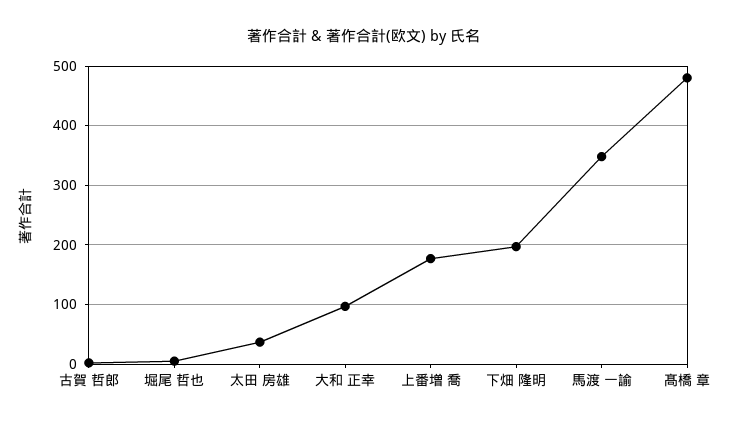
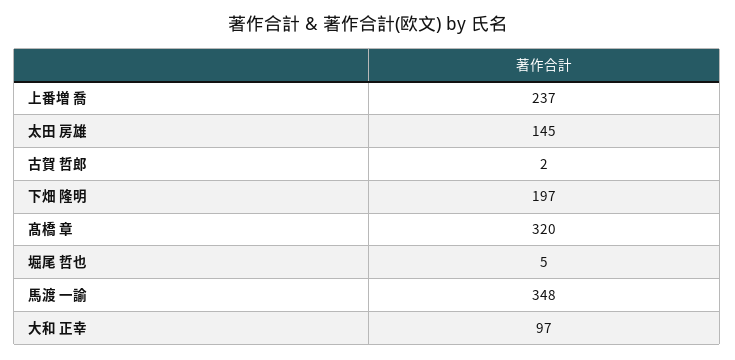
太田 房雄: 40 -> 145
上番増 喬: 180 -> 237
髙橋 章: 480 -> 320

